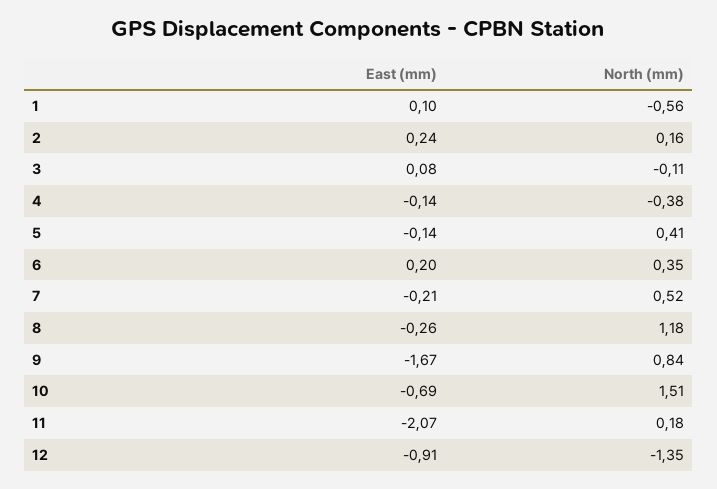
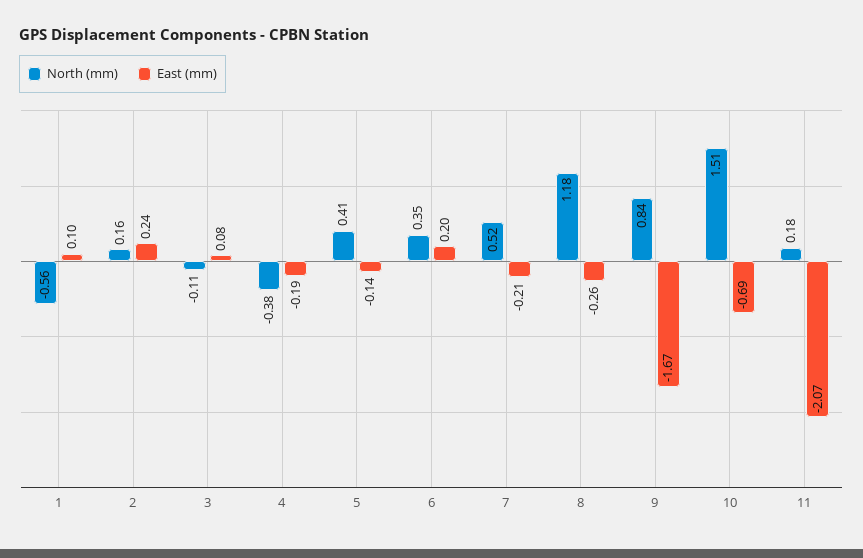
East (mm), 4: -0.14 -> -0.19
East (mm), 12: -0.91 -> none
North (mm), 12: -1.35 -> none

